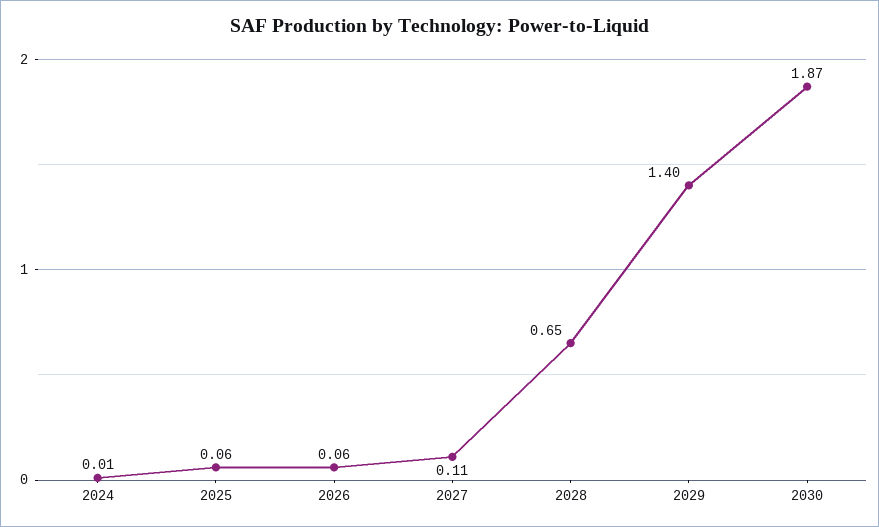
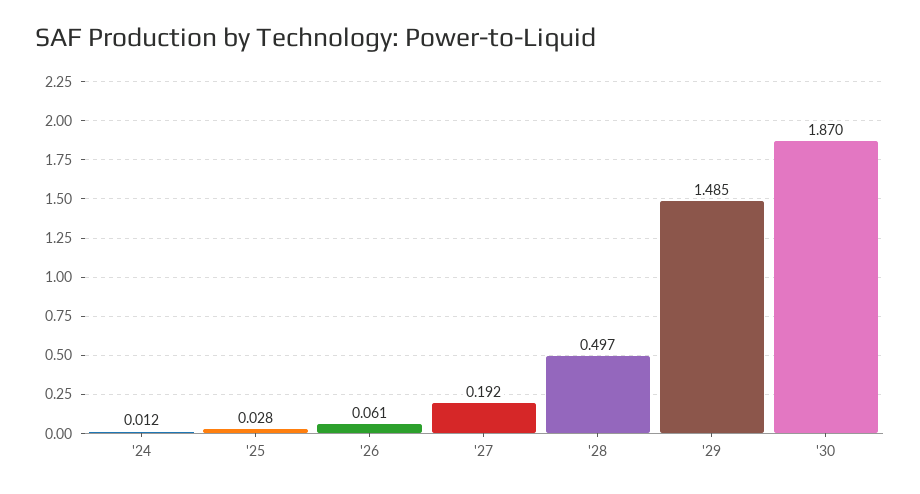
2025: 0.06 -> 0.028
2027: 0.11 -> 0.192
2028: 0.65 -> 0.497
2029: 1.4 -> 1.485

